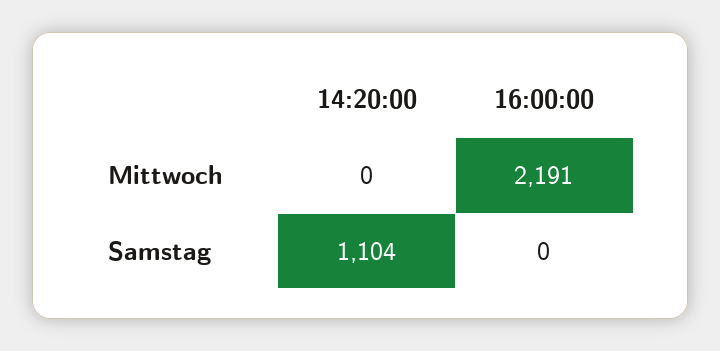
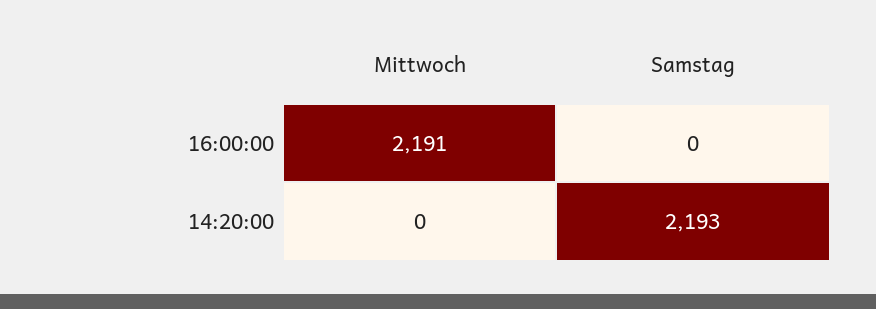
14:20:00, Samstag: 1104 -> 2193

